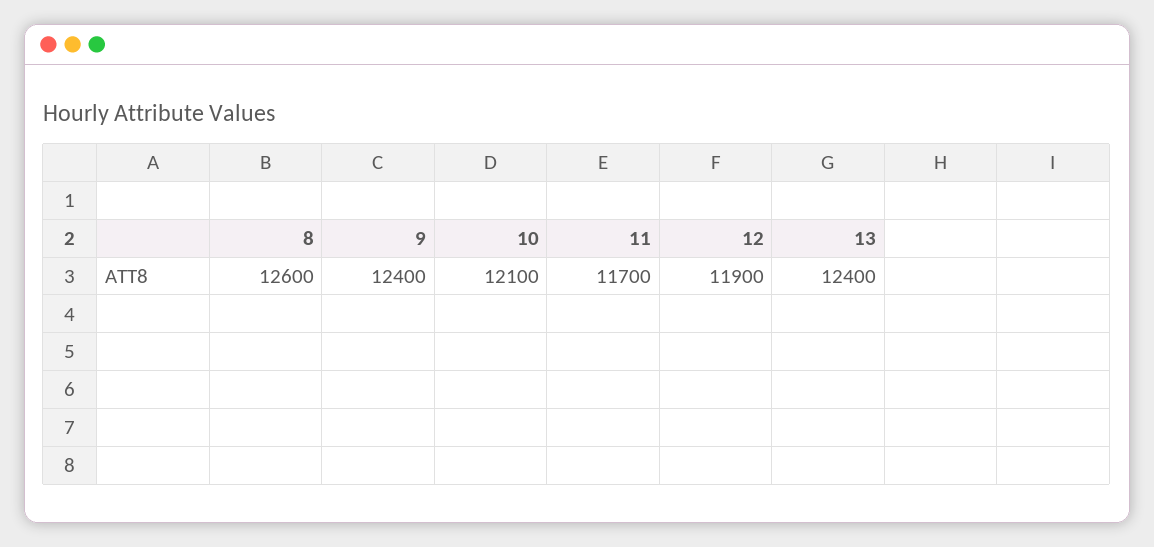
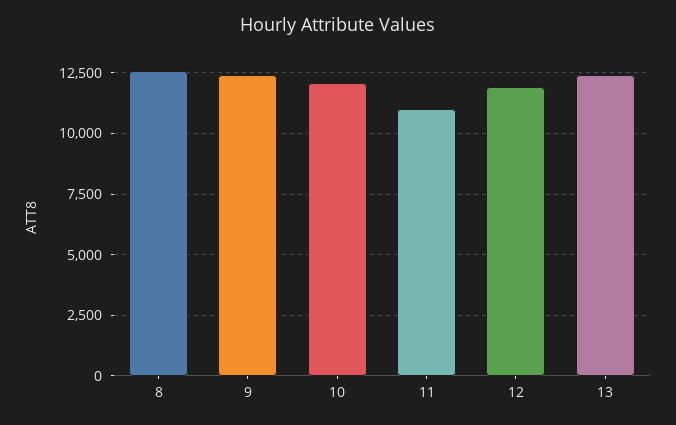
11: 11700 -> 11000

